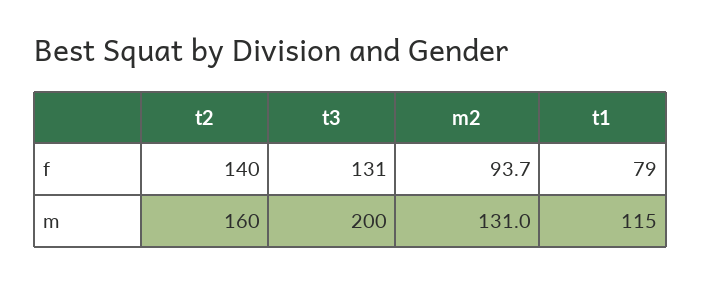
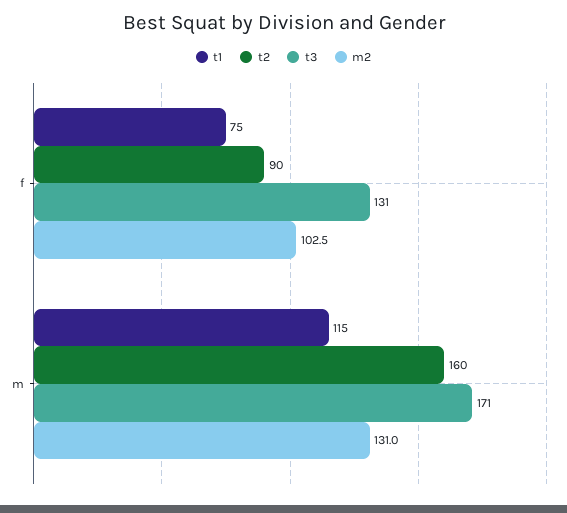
t2, f: 140 -> 90
m2, f: 93.7 -> 102.5
t1, f: 79 -> 75
t3, m: 200 -> 171

